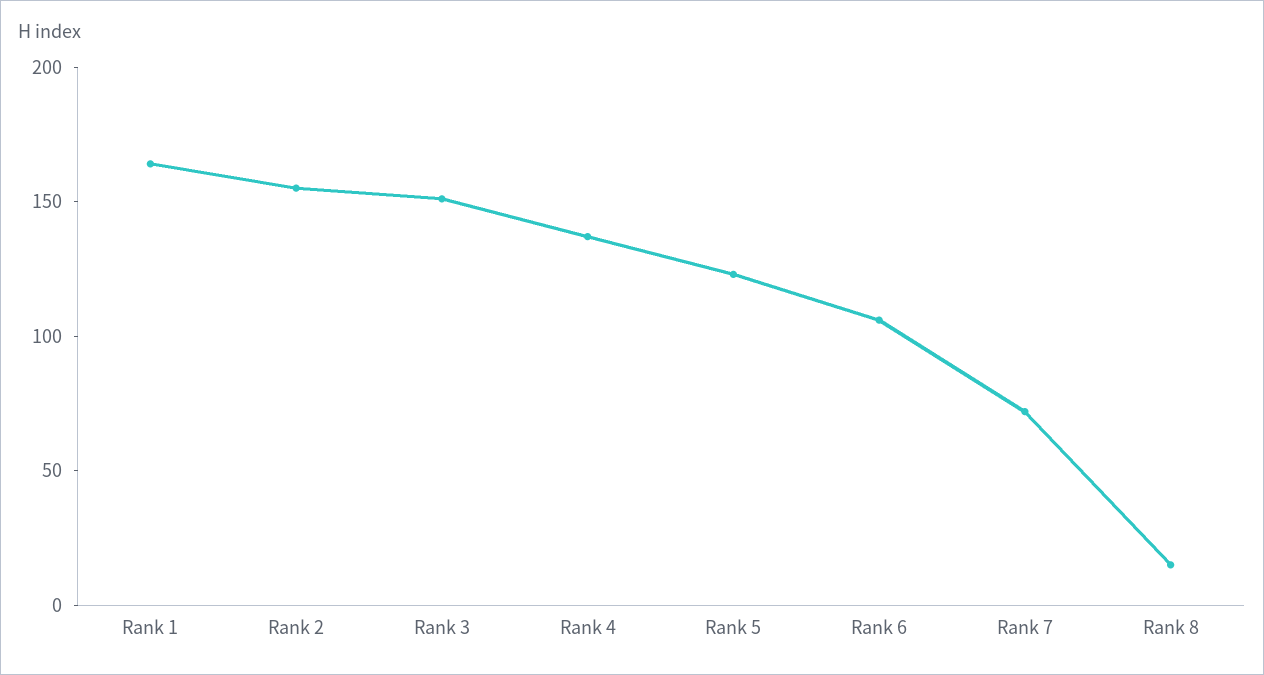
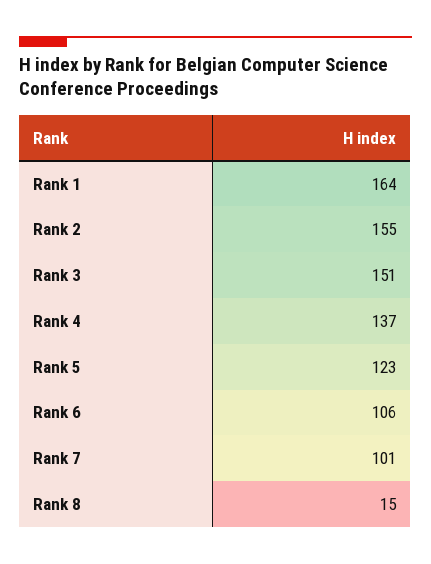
Rank 7: 70 -> 101

